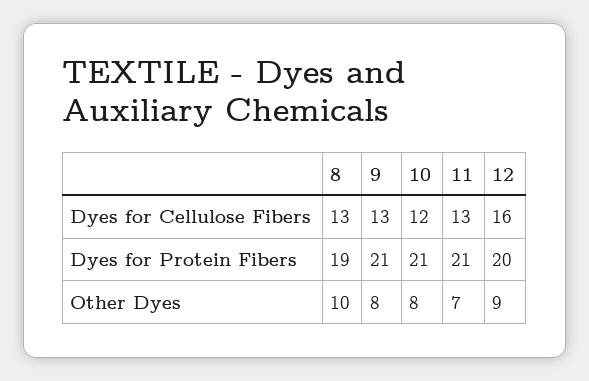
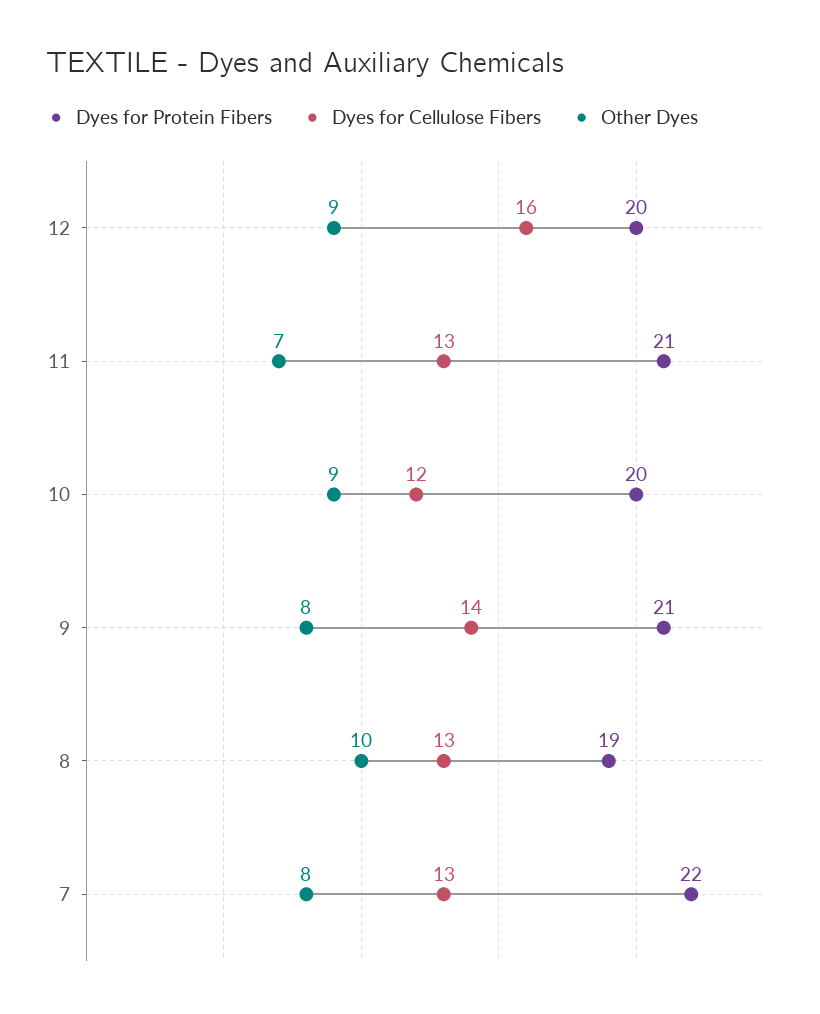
Dyes for Cellulose Fibers, 9: 13 -> 14
Dyes for Protein Fibers, 10: 21 -> 20
Other Dyes, 10: 8 -> 9
Dyes for Protein Fibers, 7: none -> 22
Dyes for Cellulose Fibers, 7: none -> 13
Other Dyes, 7: none -> 8

